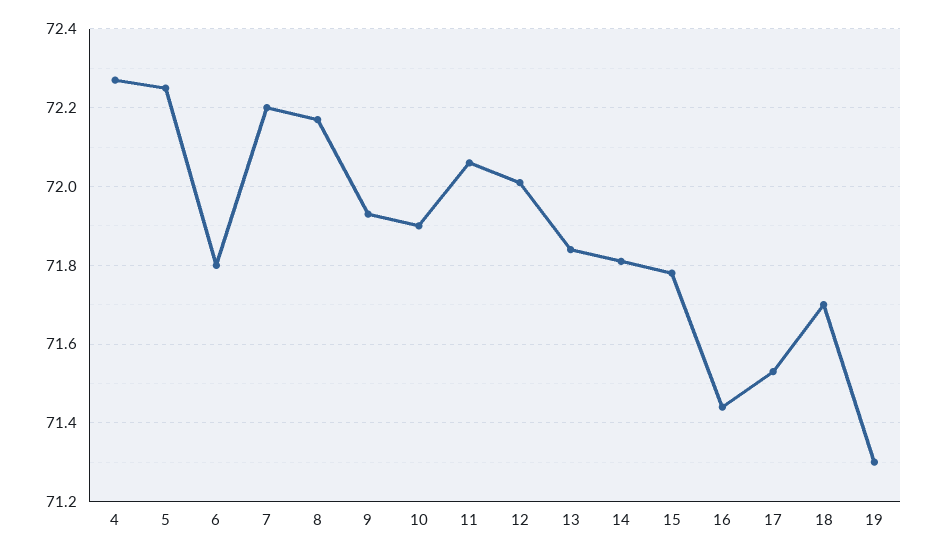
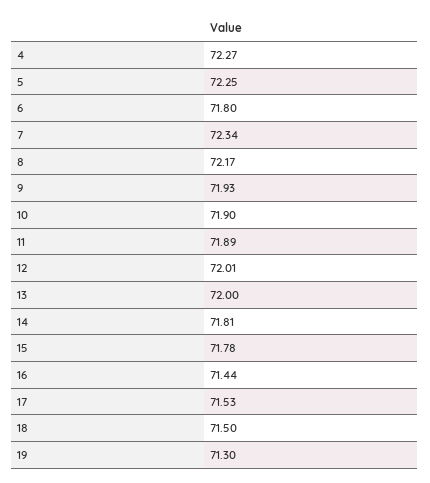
7: 72.2 -> 72.34
11: 72.05 -> 71.89
13: 71.85 -> 72
18: 71.7 -> 71.5

